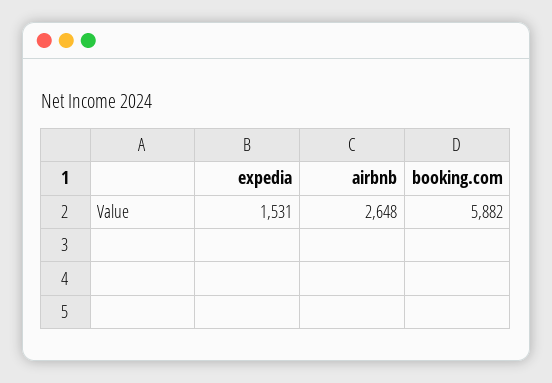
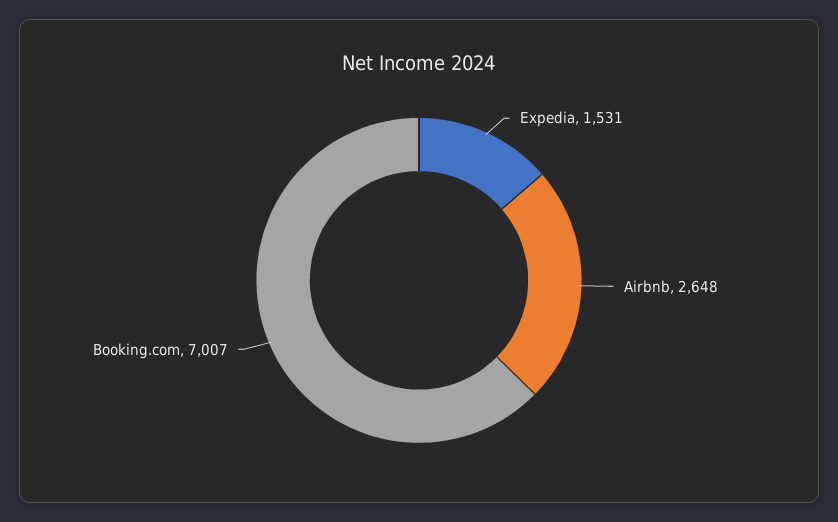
booking.com: 5882 -> 7007

